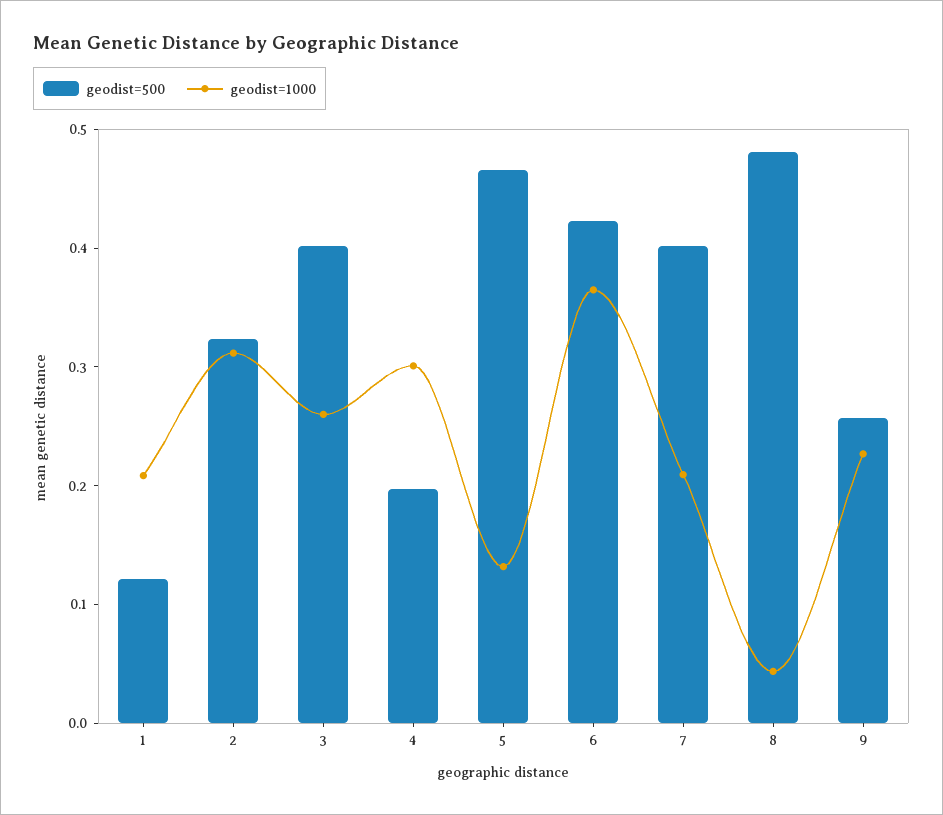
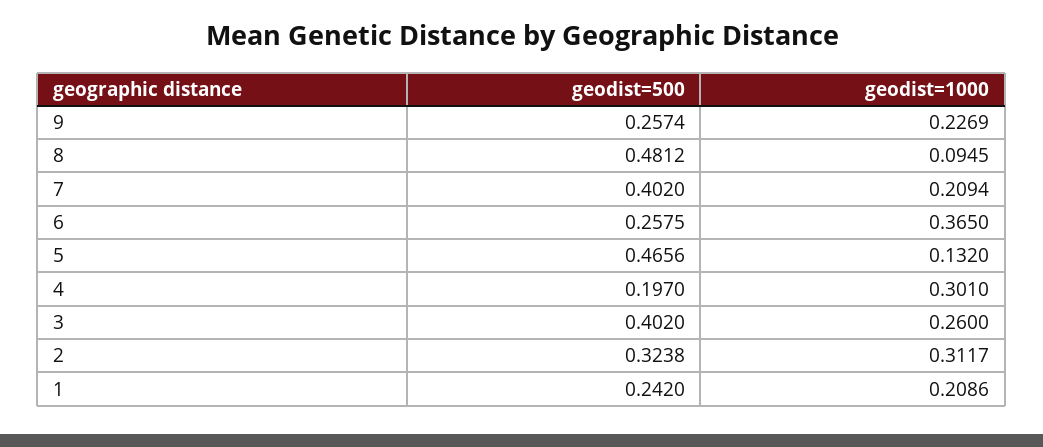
geodist=500, 1: 0.12 -> 0.242
geodist=500, 6: 0.42 -> 0.2575
geodist=1000, 8: 0.04 -> 0.0945

